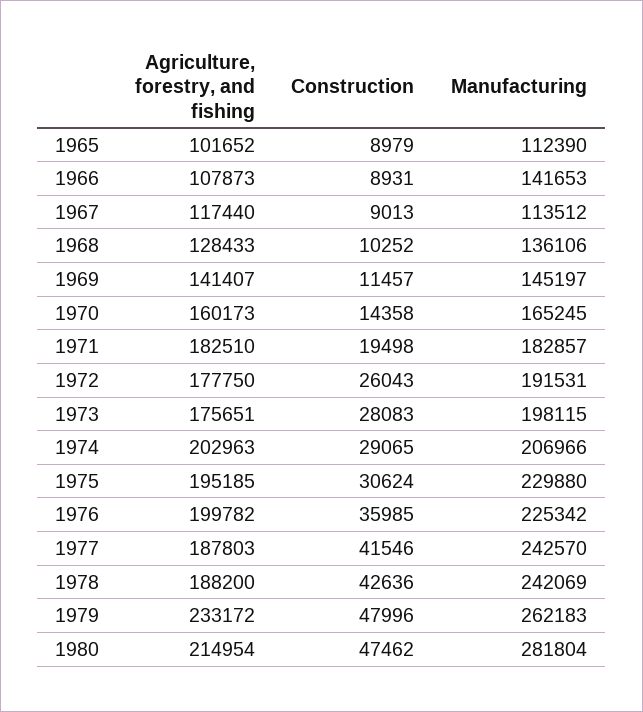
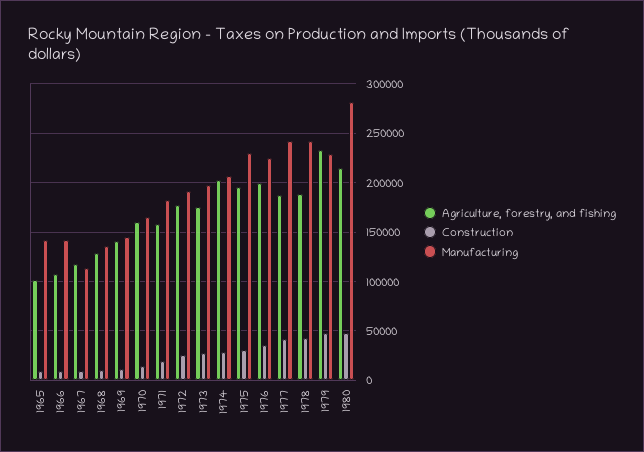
Manufacturing, 1965: 112390 -> 140000
Agriculture, forestry, and fishing, 1971: 182510 -> 160000
Manufacturing, 1979: 262183 -> 230000

